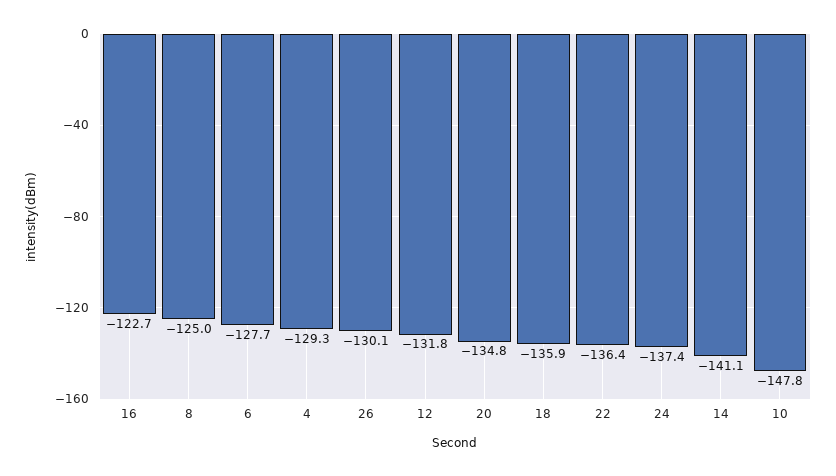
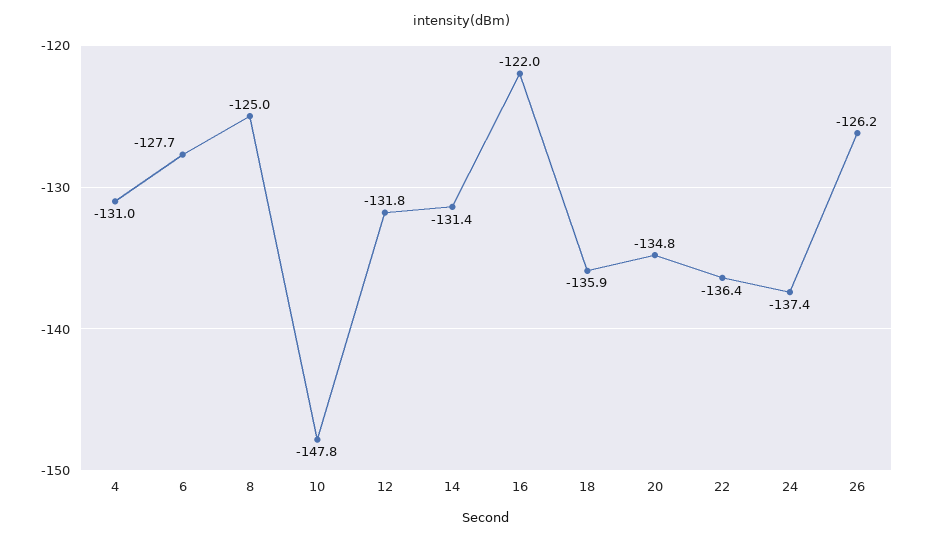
16: -122.7 -> -122
4: -129.3 -> -131
26: -130.1 -> -126.2
14: -141.1 -> -131.4

